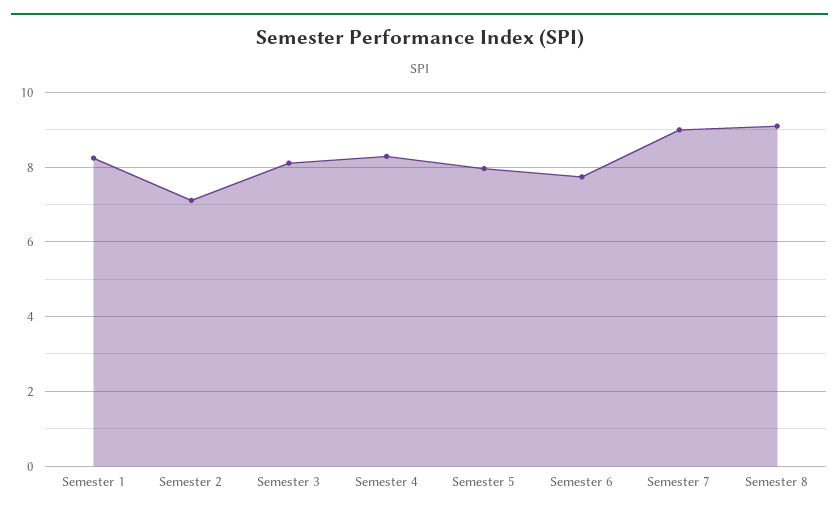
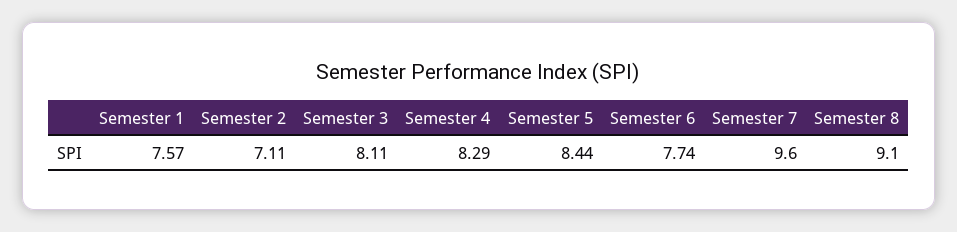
Semester 1: 8.2 -> 7.57
Semester 5: 8 -> 8.44
Semester 7: 9 -> 9.6

